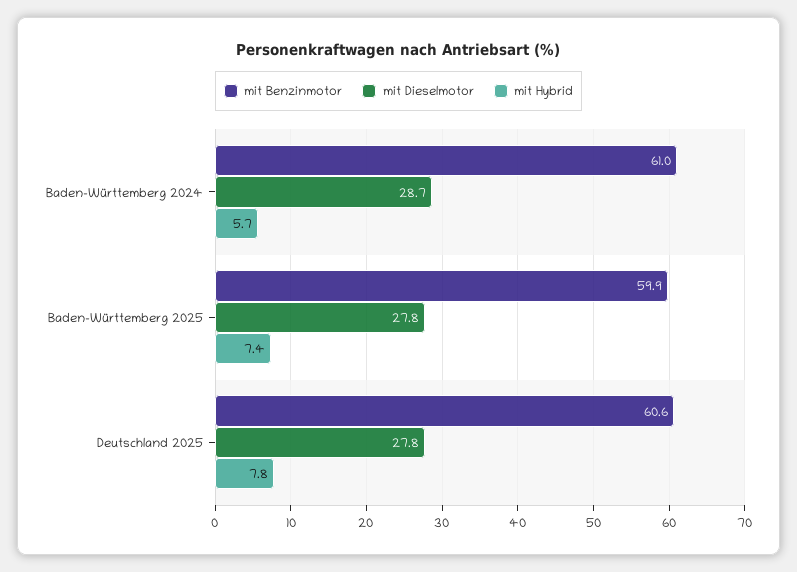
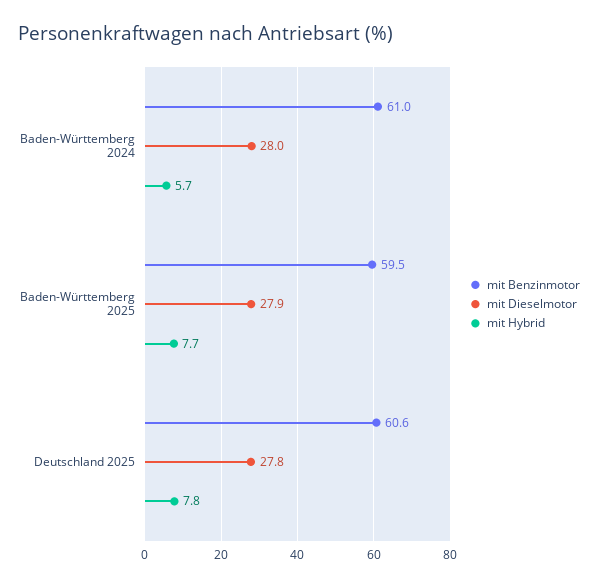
mit Dieselmotor, Baden-Württemberg 2024: 28.7 -> 28
mit Benzinmotor, Baden-Württemberg 2025: 59.9 -> 59.5
mit Dieselmotor, Baden-Württemberg 2025: 27.8 -> 27.9
mit Hybrid, Baden-Württemberg 2025: 7.4 -> 7.7

